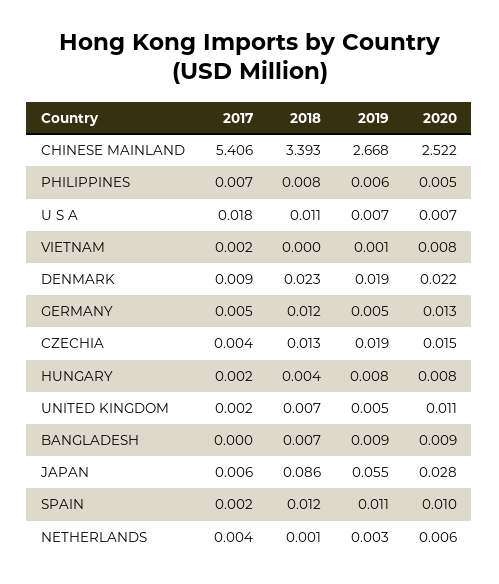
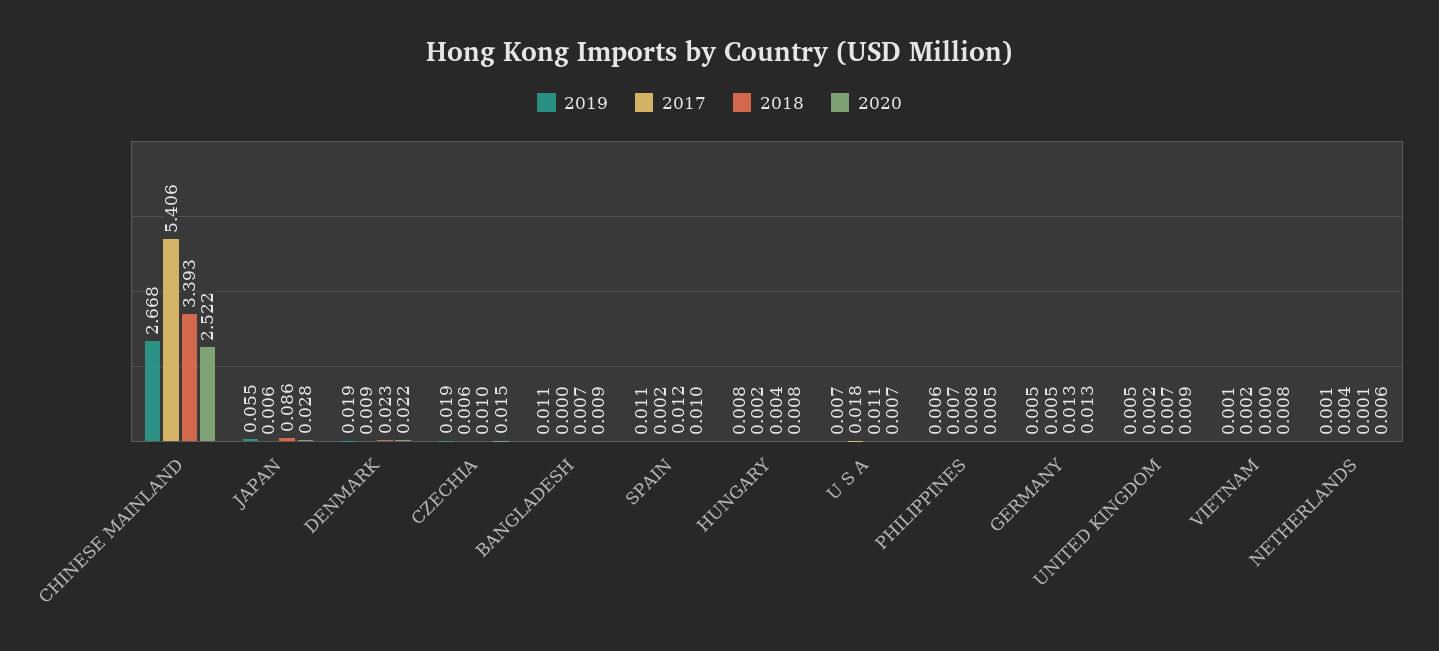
2018, GERMANY: 0.012 -> 0.013
2017, CZECHIA: 0.004 -> 0.006
2018, CZECHIA: 0.013 -> 0.01
2020, UNITED KINGDOM: 0.011 -> 0.009
2019, BANGLADESH: 0.009 -> 0.011
2019, NETHERLANDS: 0.003 -> 0.001

